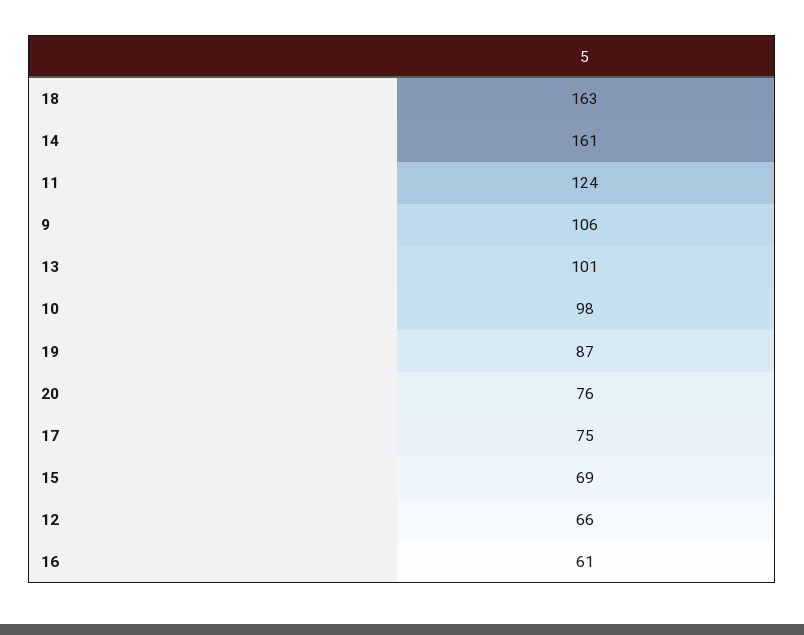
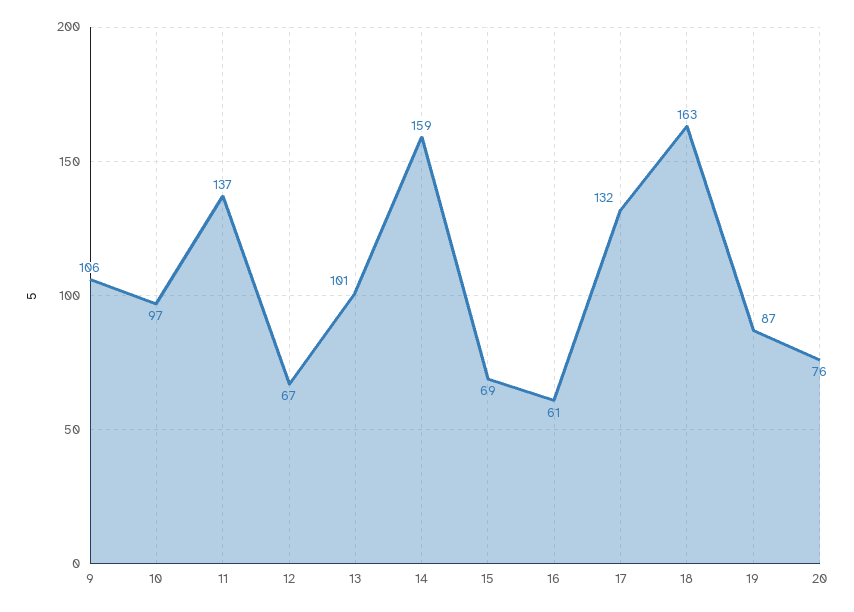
14: 161 -> 159
11: 124 -> 137
10: 98 -> 97
17: 75 -> 132
12: 66 -> 67

